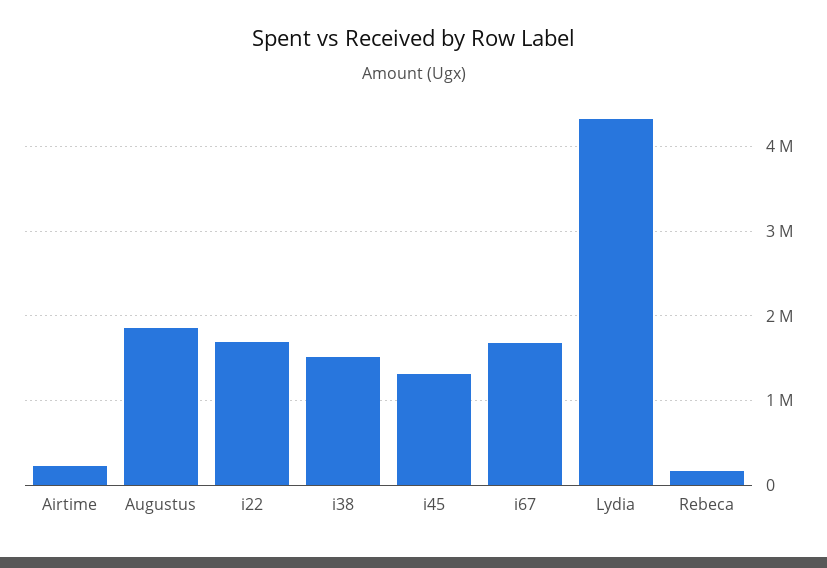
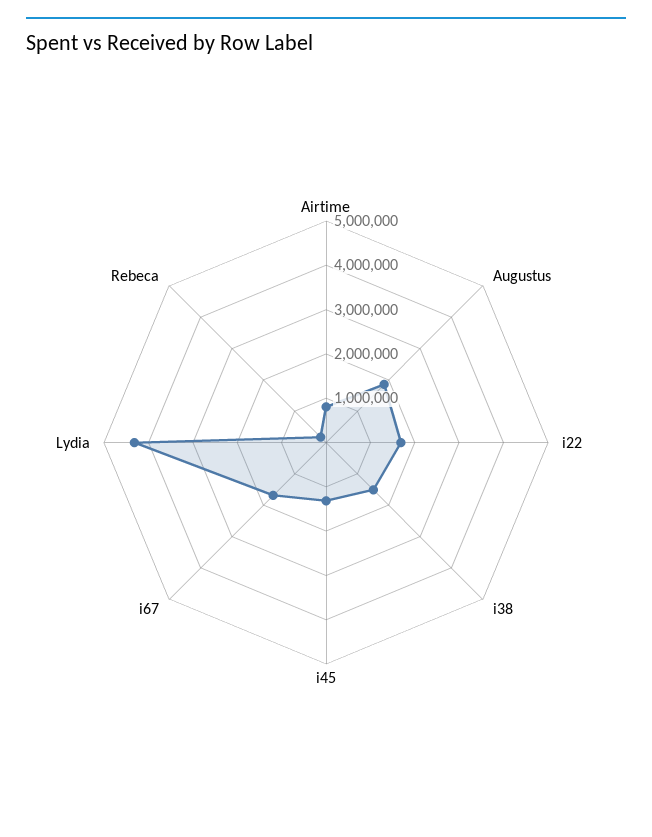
Airtime: 200000 -> 800000

